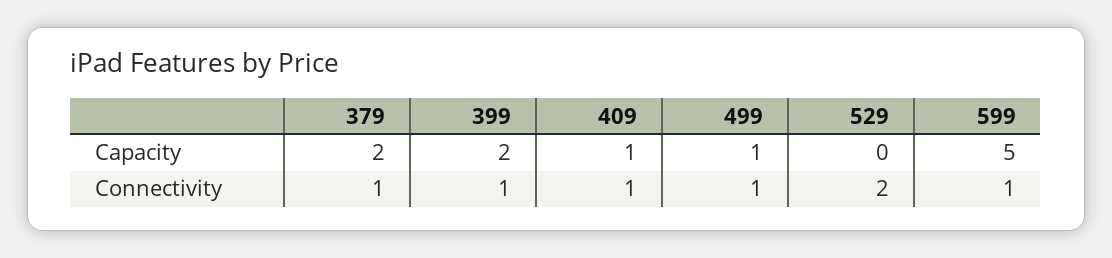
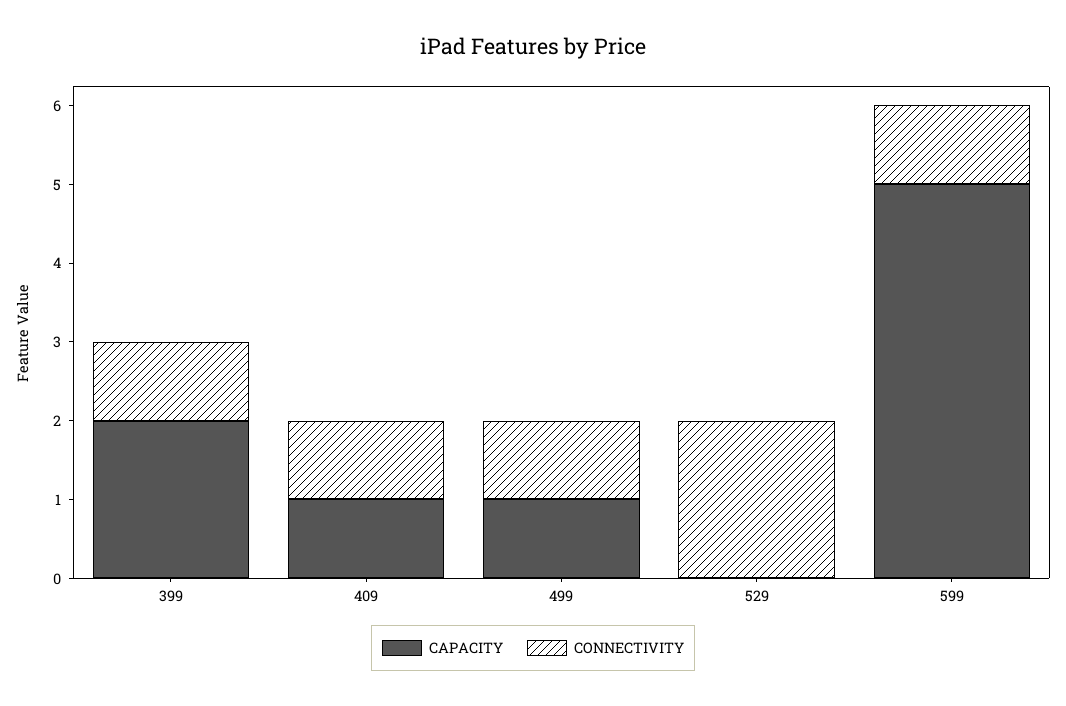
Capacity, 379: 2 -> none
Connectivity, 379: 1 -> none

